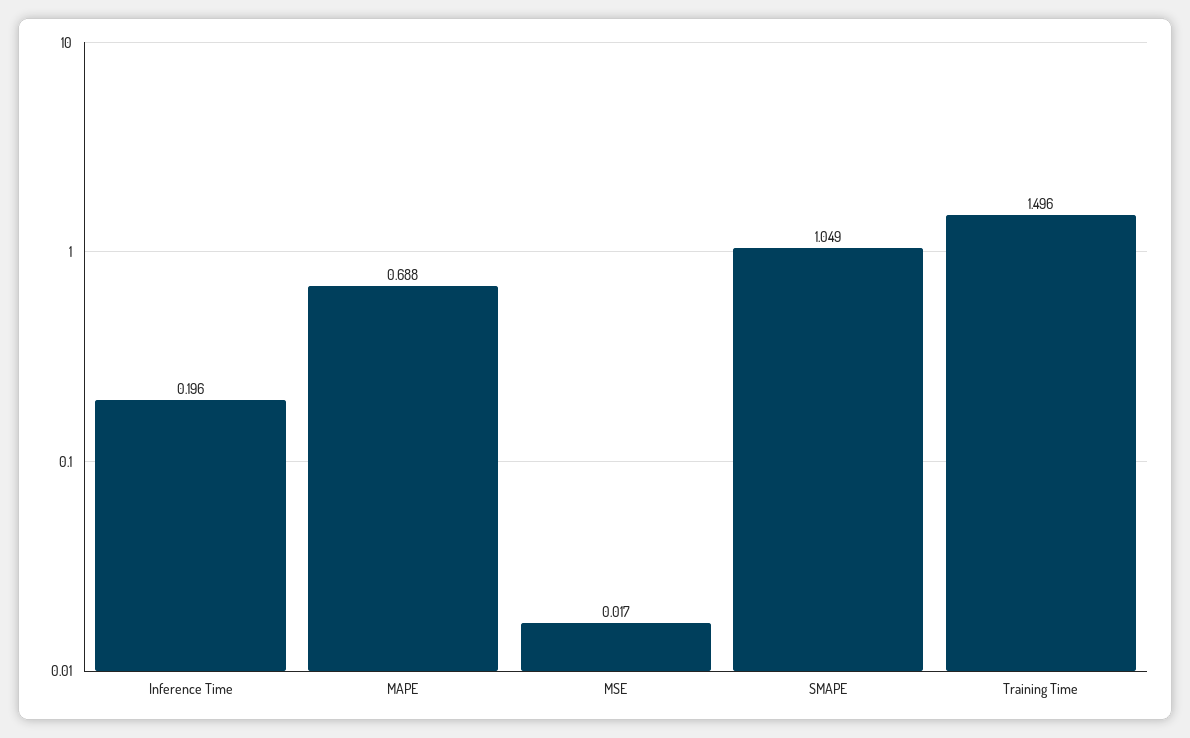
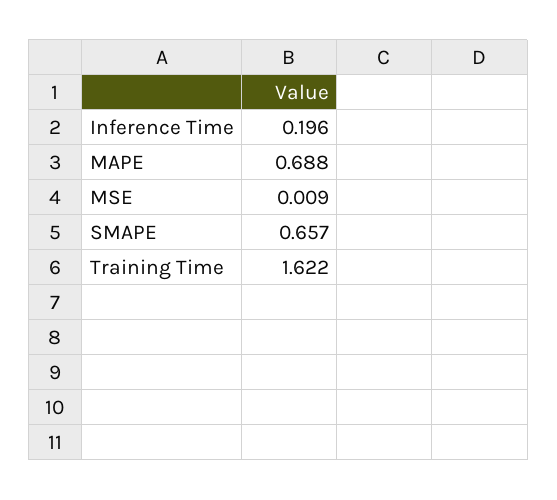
MSE: 0.017 -> 0.009
SMAPE: 1.049 -> 0.657
Training Time: 1.496 -> 1.622

